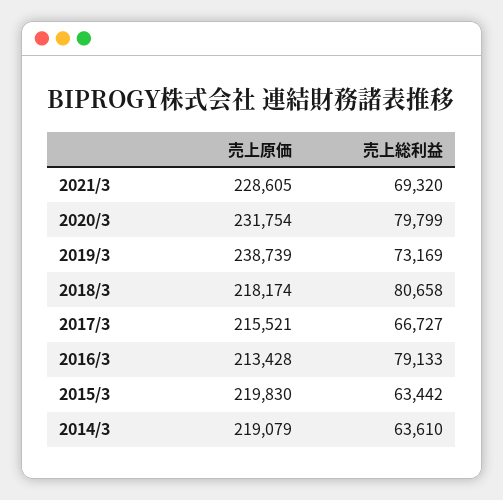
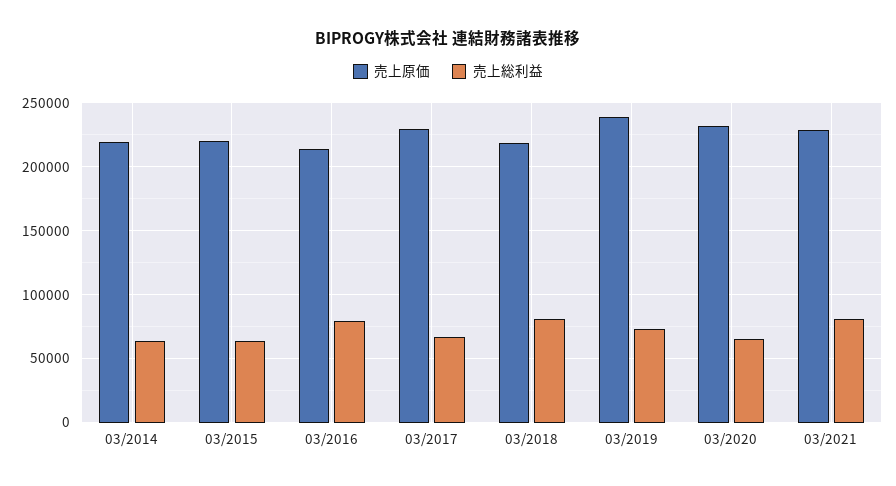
売上総利益, 2021/3: 69320 -> 80000
売上総利益, 2020/3: 79799 -> 65000
売上原価, 2017/3: 215521 -> 230000

